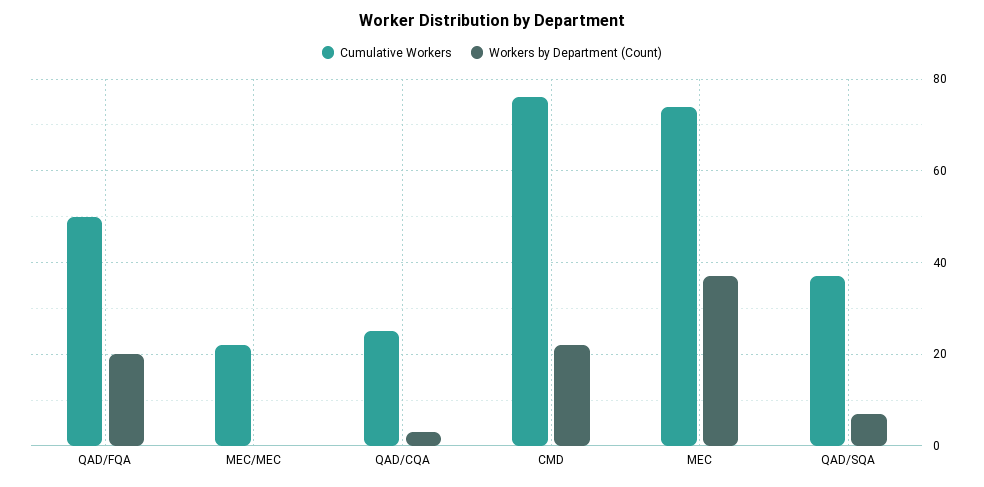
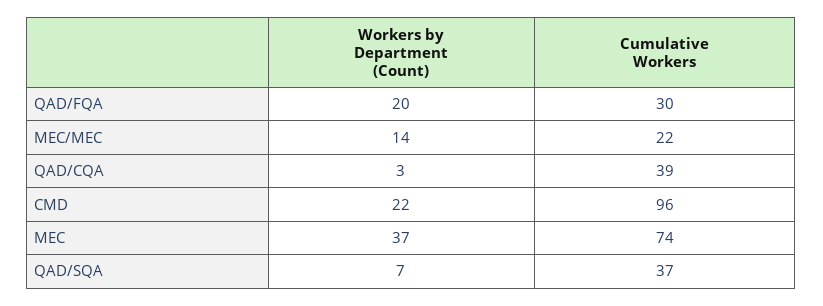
Cumulative Workers, QAD/FQA: 50 -> 30
Workers by Department (Count), MEC/MEC: 0 -> 14
Cumulative Workers, QAD/CQA: 25 -> 39
Cumulative Workers, CMD: 75 -> 96

